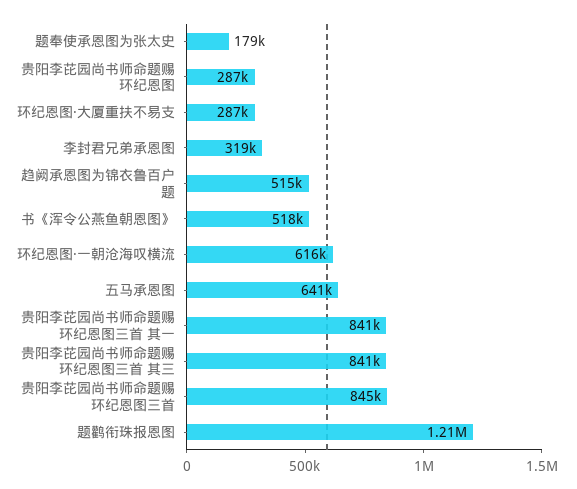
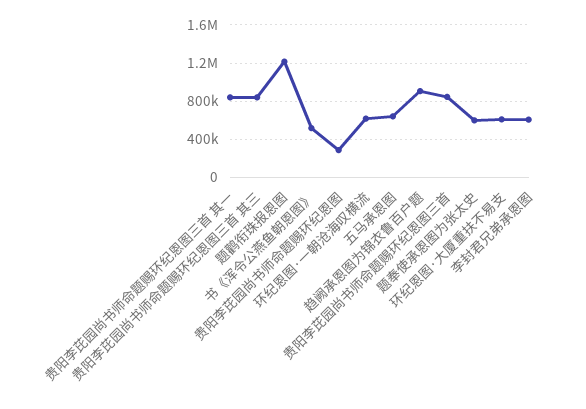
题奉使承恩图为张太史: 179000 -> 600000
环纪恩图·大厦重扶不易支: 287000 -> 600000
李封君兄弟承恩图: 319000 -> 600000
趋阙承恩图为锦衣鲁百户题: 515000 -> 900000

